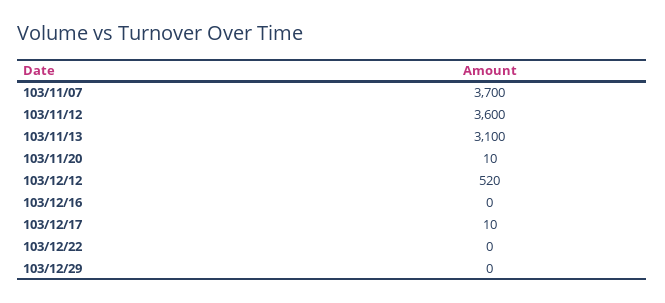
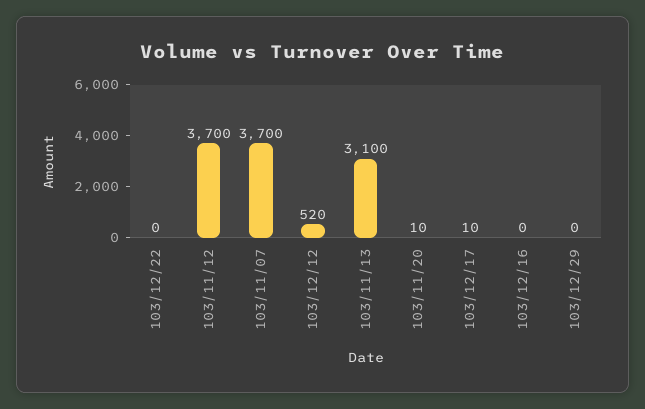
103/11/12: 3600 -> 3700

